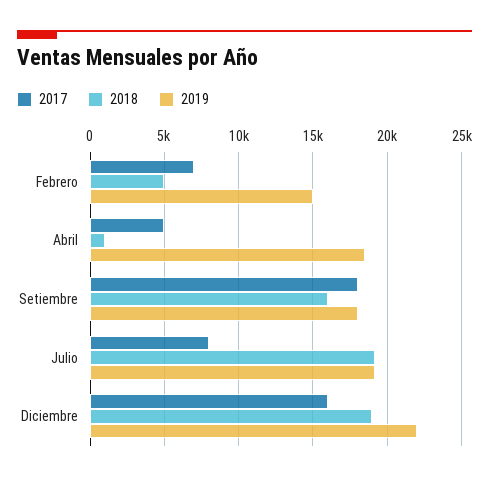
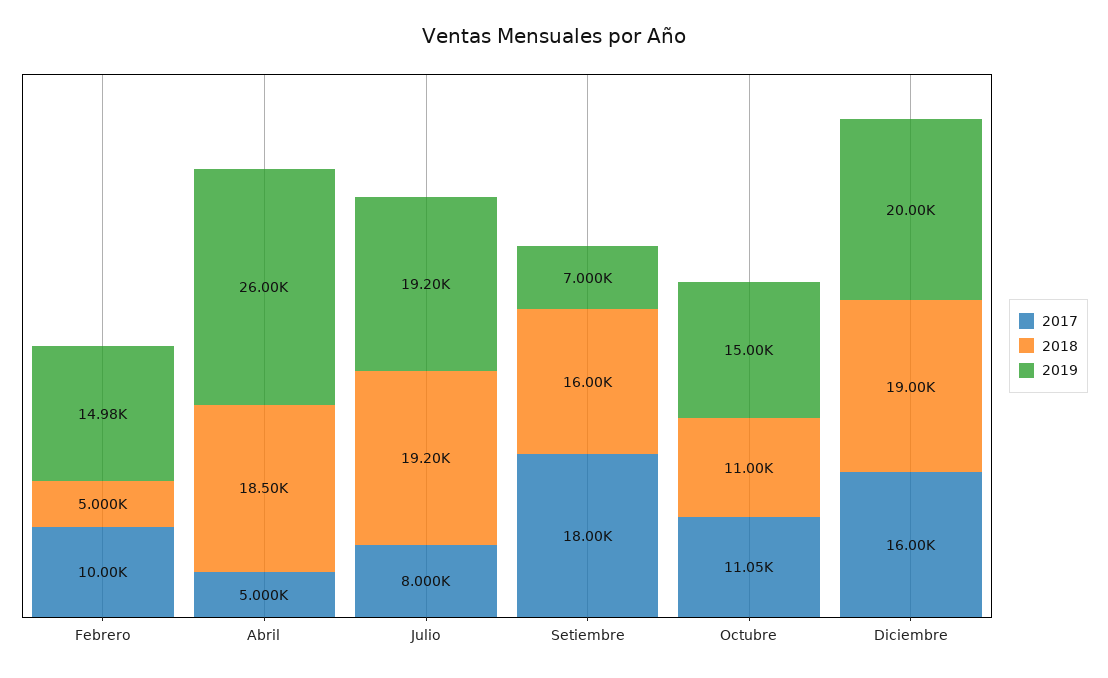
2017, Febrero: 7000 -> 10000
2018, Abril: 1000 -> 18500
2019, Abril: 18500 -> 26000
2019, Setiembre: 18000 -> 7000
2019, Diciembre: 22000 -> 20000
2017, Octubre: none -> 11050
2018, Octubre: none -> 11000
2019, Octubre: none -> 15000

